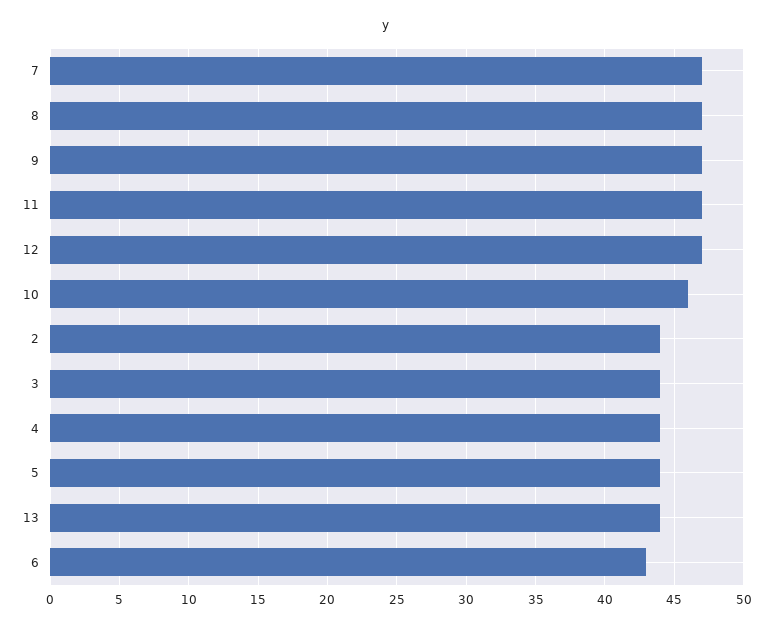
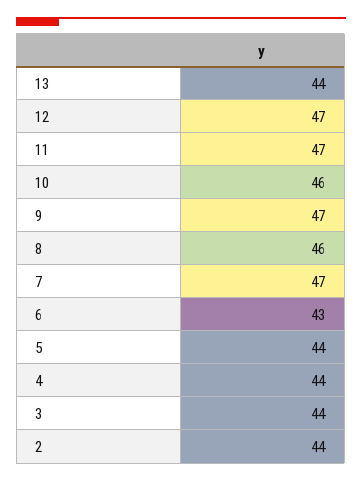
8: 47 -> 46

